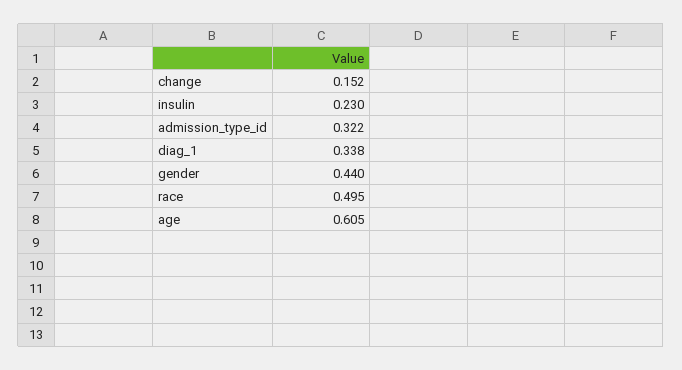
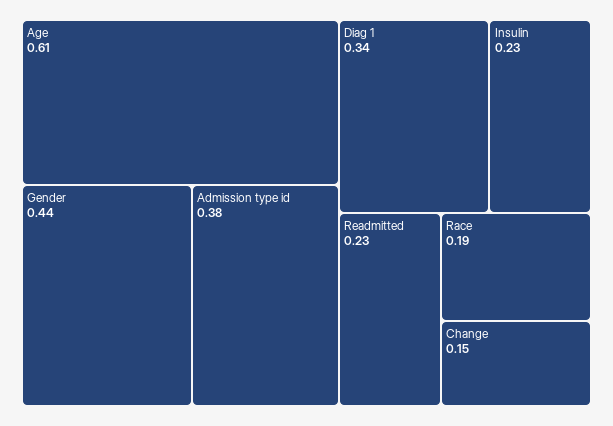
admission_type_id: 0.322 -> 0.38
race: 0.495 -> 0.19
Readmitted: none -> 0.23

